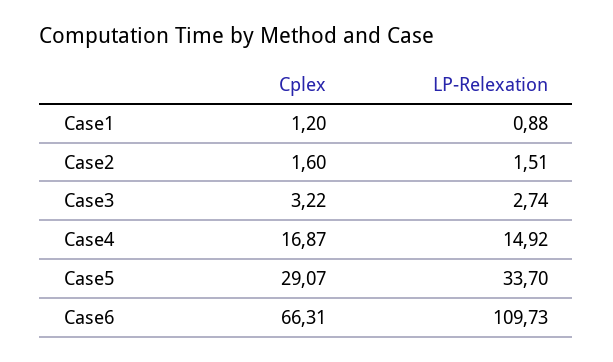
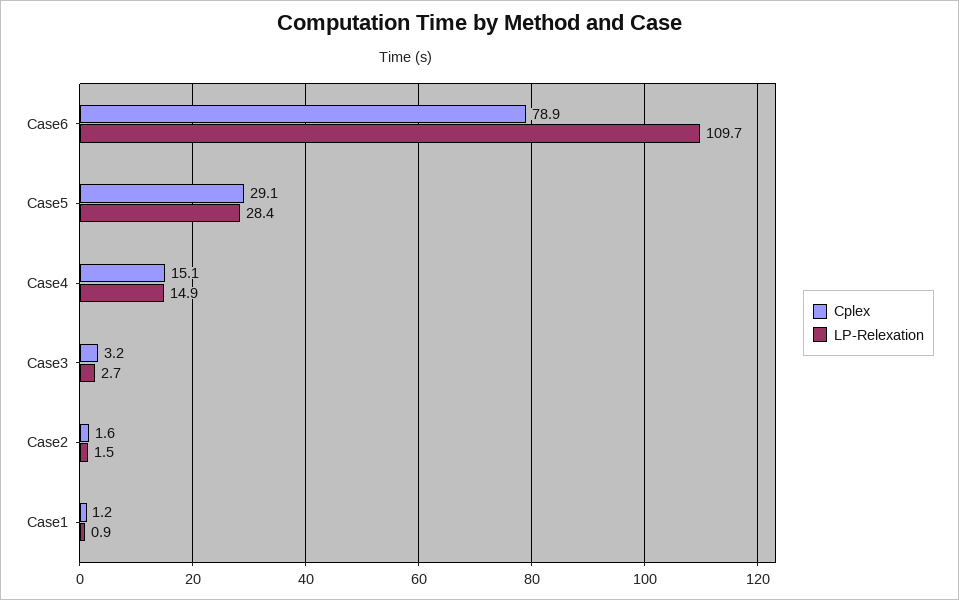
Cplex, Case4: 16.87 -> 15.1
LP-Relexation, Case5: 33.7 -> 28.4
Cplex, Case6: 66.31 -> 78.9

